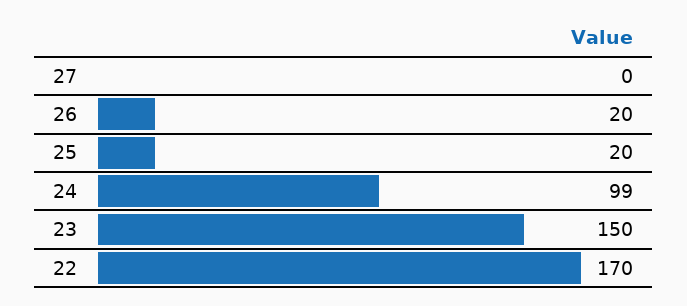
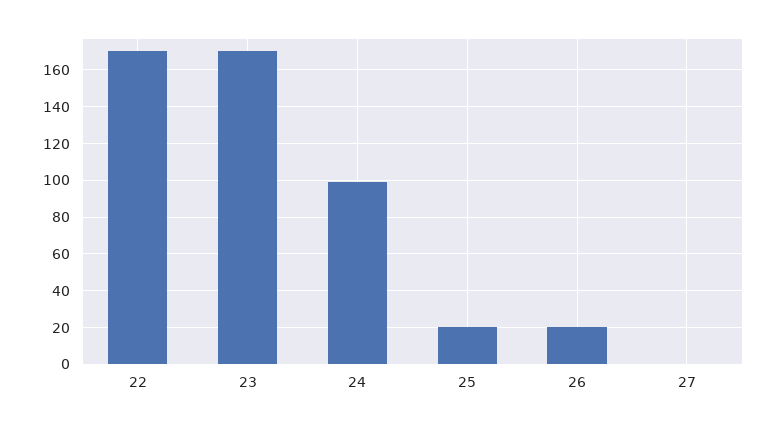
23: 150 -> 170

